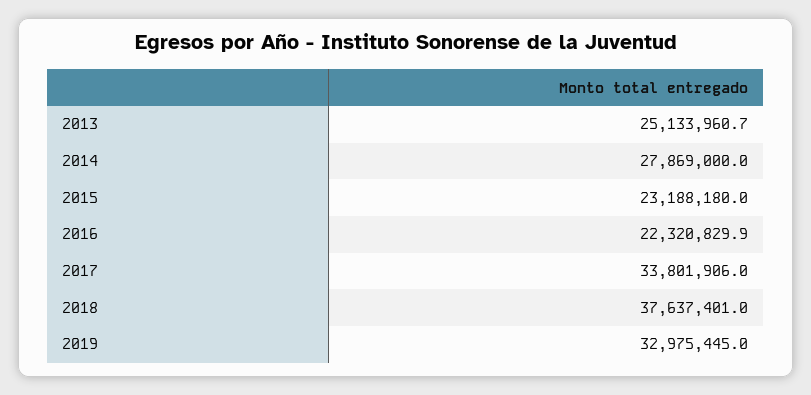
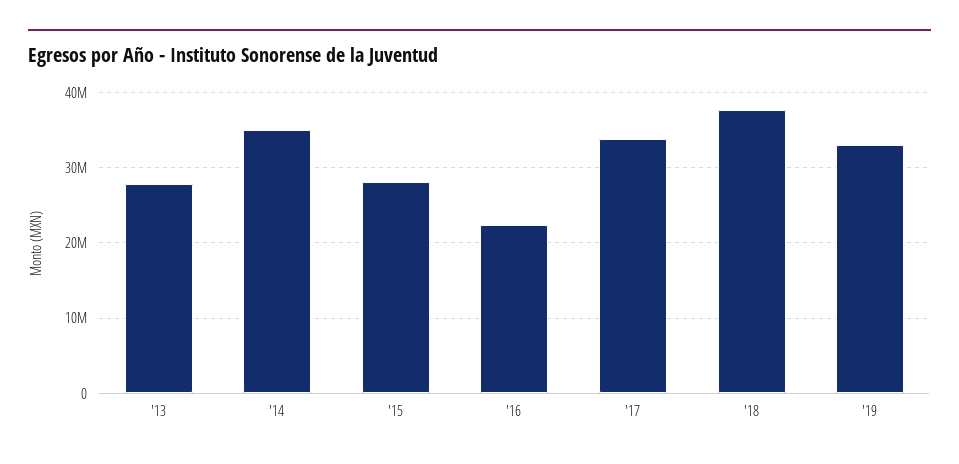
2013: 25133960.7 -> 28000000
2014: 27869000 -> 35000000
2015: 23188180 -> 28000000

